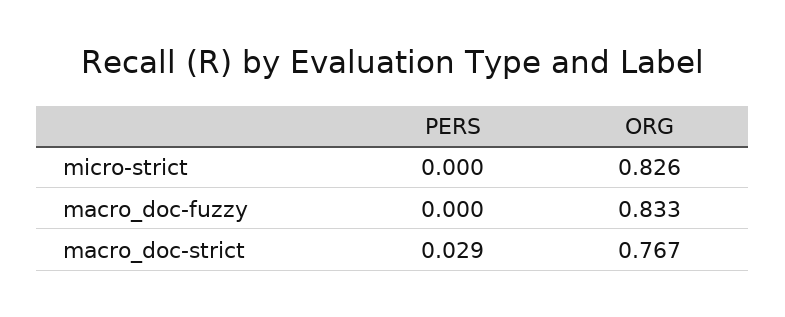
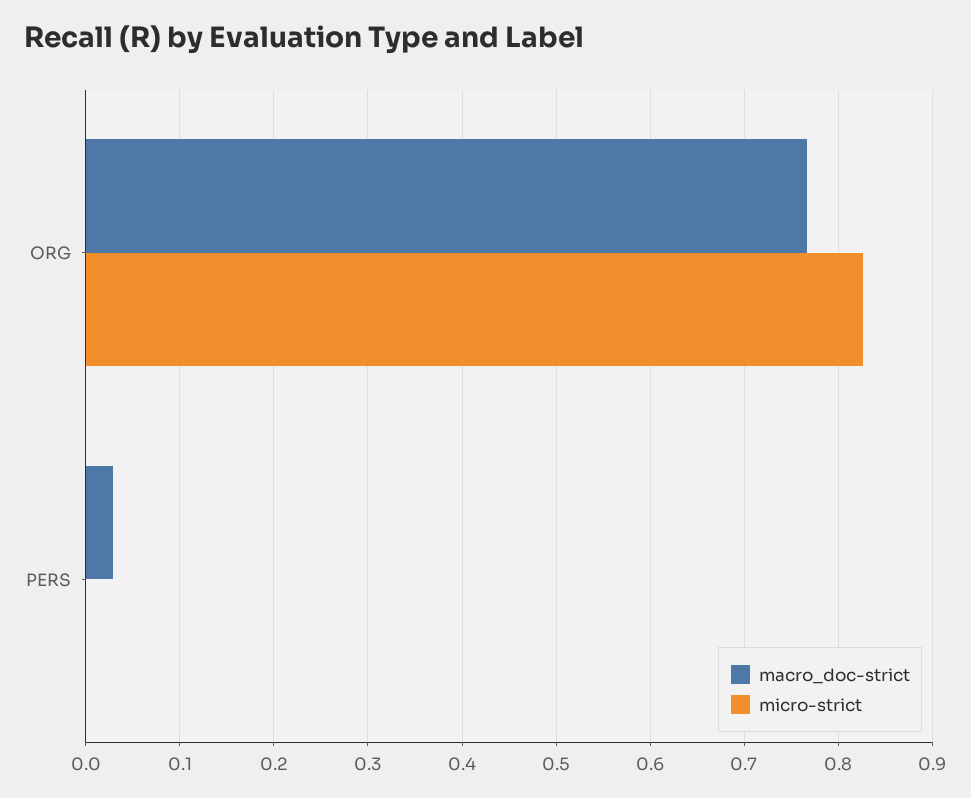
macro_doc-fuzzy, PERS: 0 -> none
macro_doc-fuzzy, ORG: 0.833 -> none

